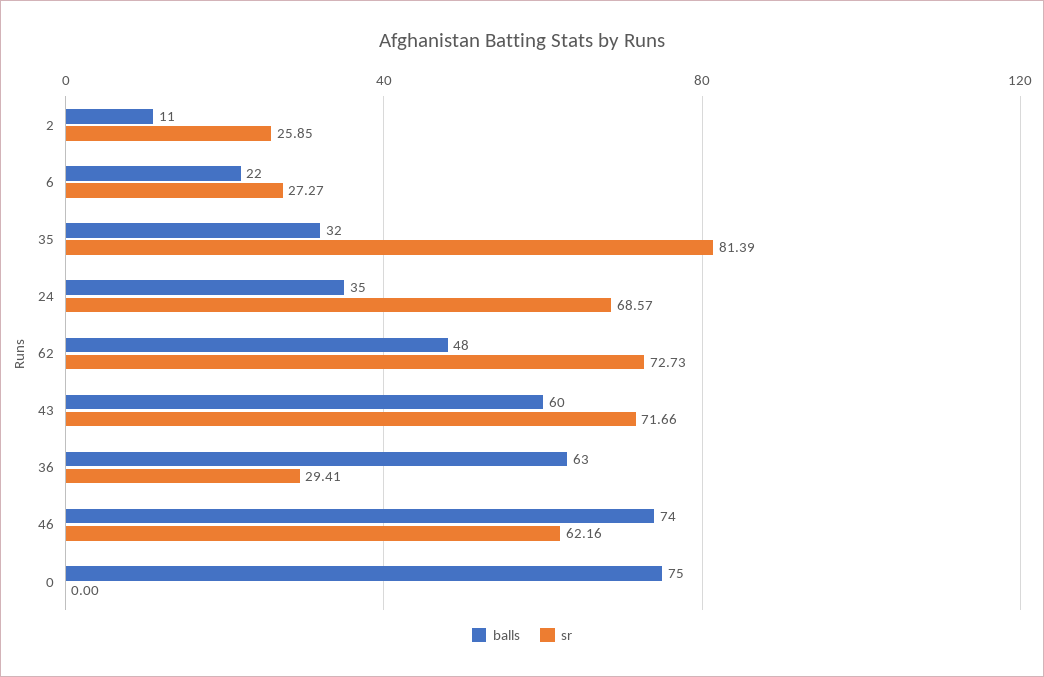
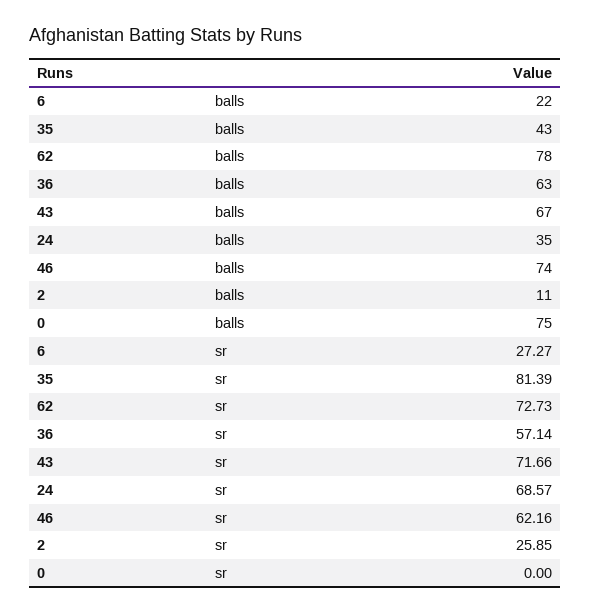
balls, 35: 32 -> 43
balls, 62: 48 -> 78
balls, 43: 60 -> 67
sr, 36: 29.41 -> 57.14

